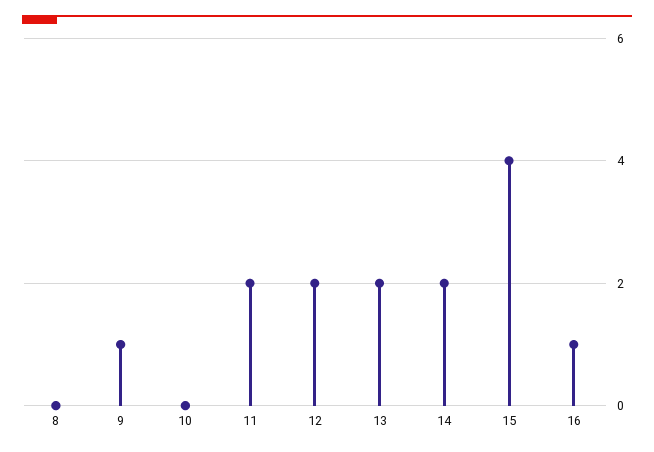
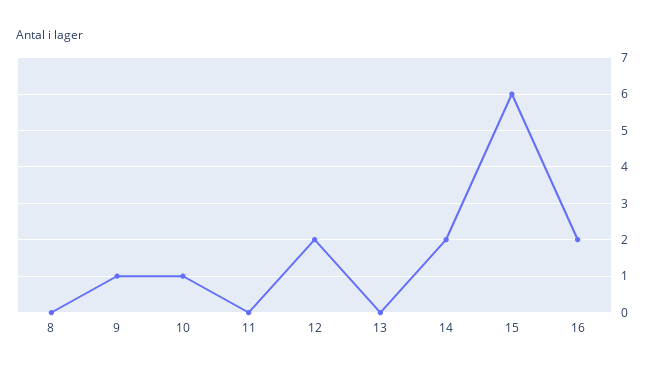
10: 0 -> 1
11: 2 -> 0
13: 2 -> 0
15: 4 -> 6
16: 1 -> 2

